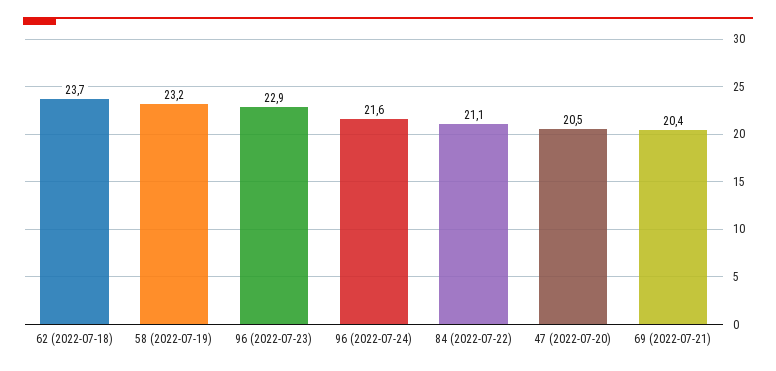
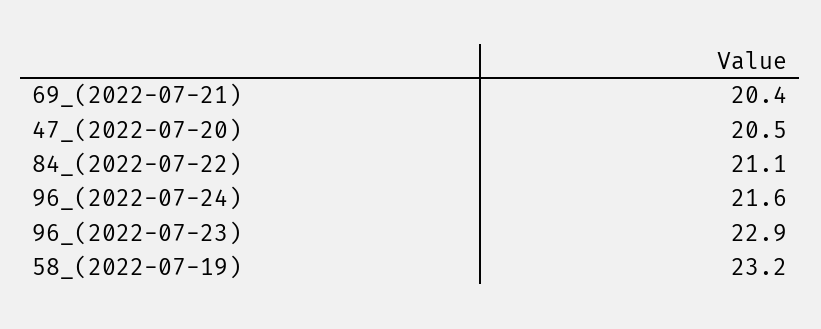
62 (2022-07-18): 23.7 -> none

